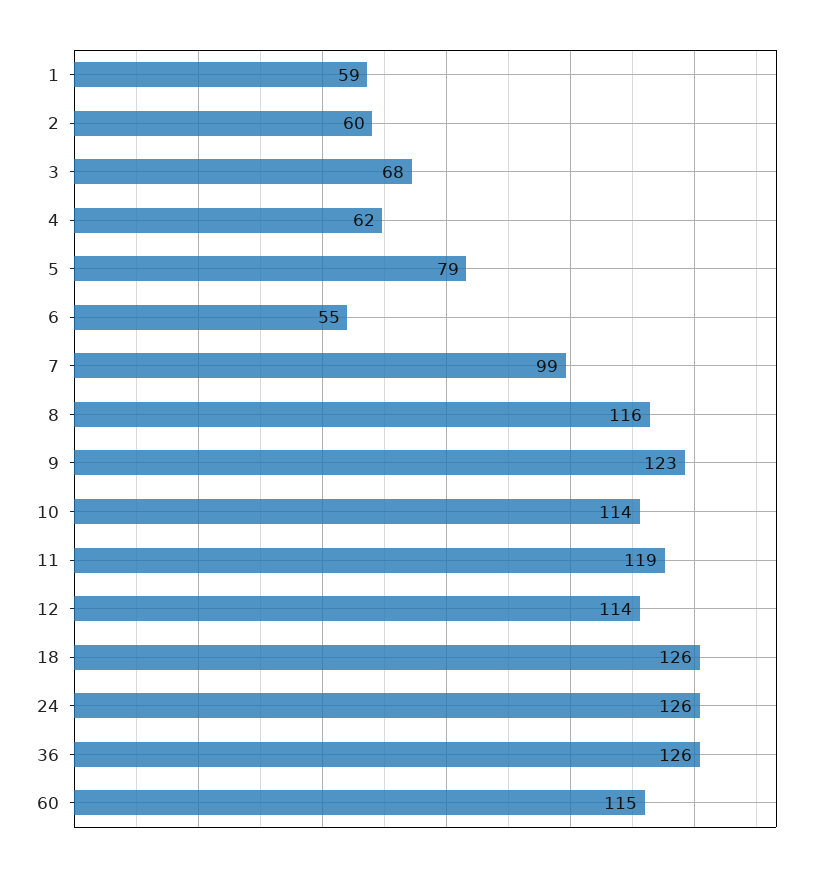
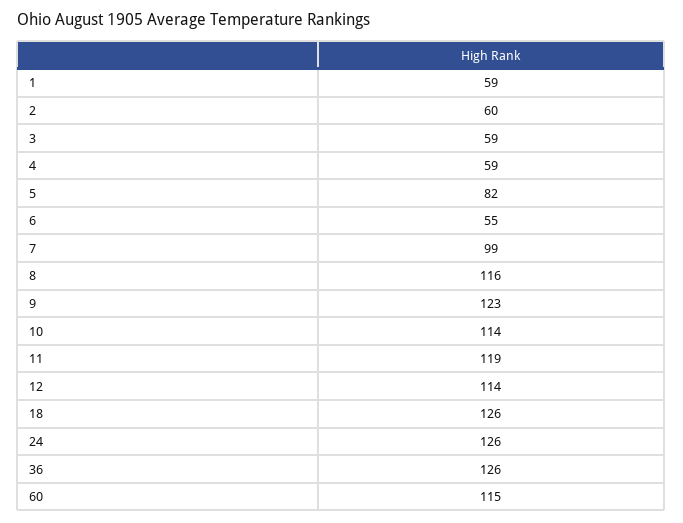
3: 68 -> 59
4: 62 -> 59
5: 79 -> 82

